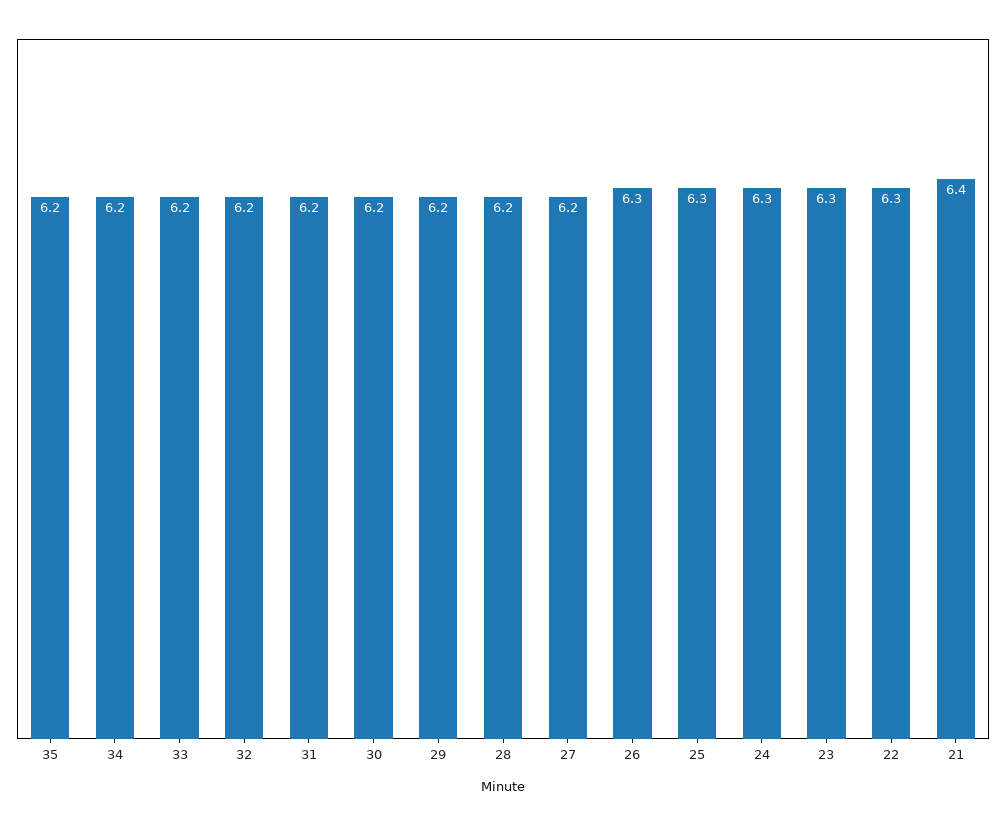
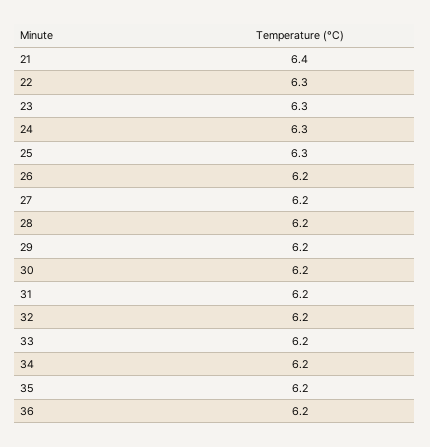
26: 6.3 -> 6.2
36: none -> 6.2

